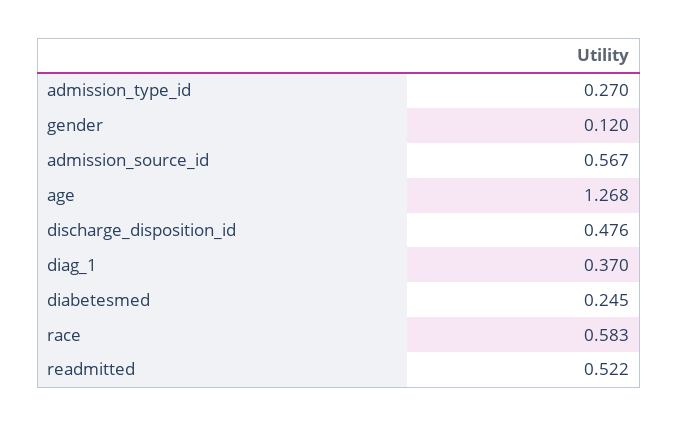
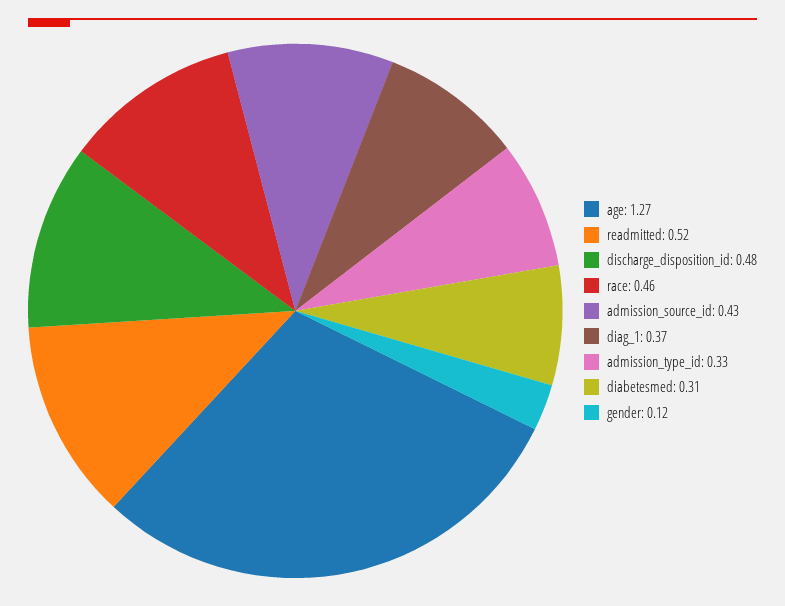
admission_type_id: 0.27 -> 0.33
admission_source_id: 0.567 -> 0.43
diabetesmed: 0.245 -> 0.31
race: 0.583 -> 0.46

